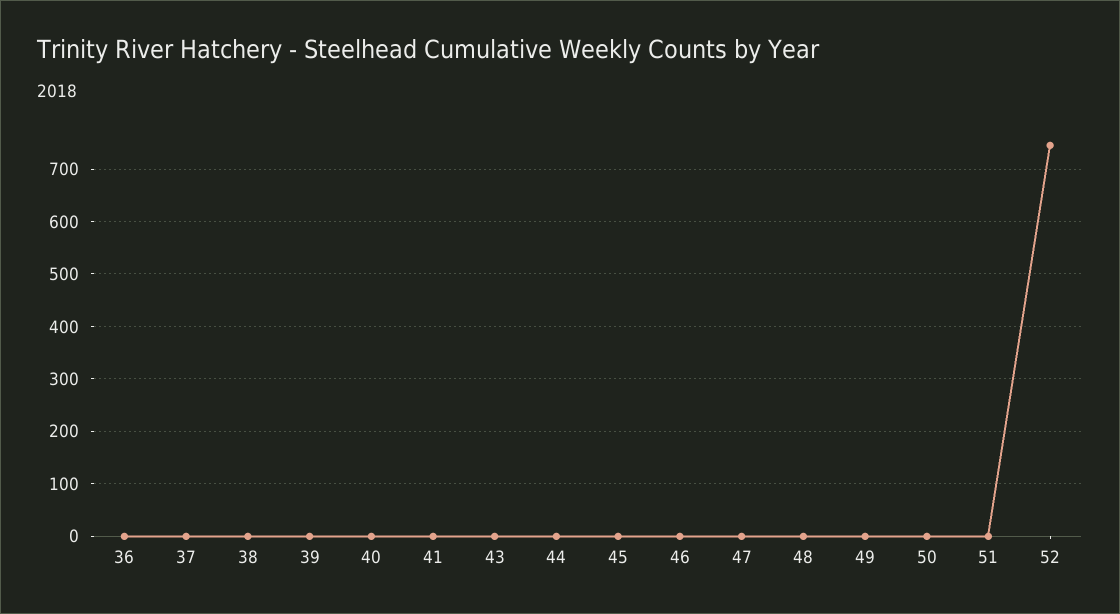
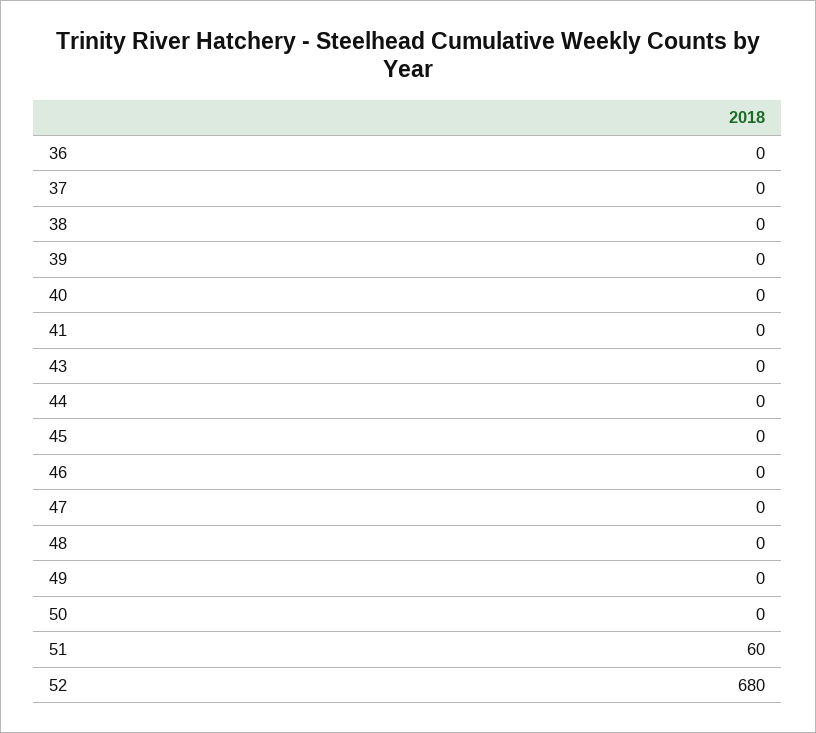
51: 0 -> 60
52: 740 -> 680

